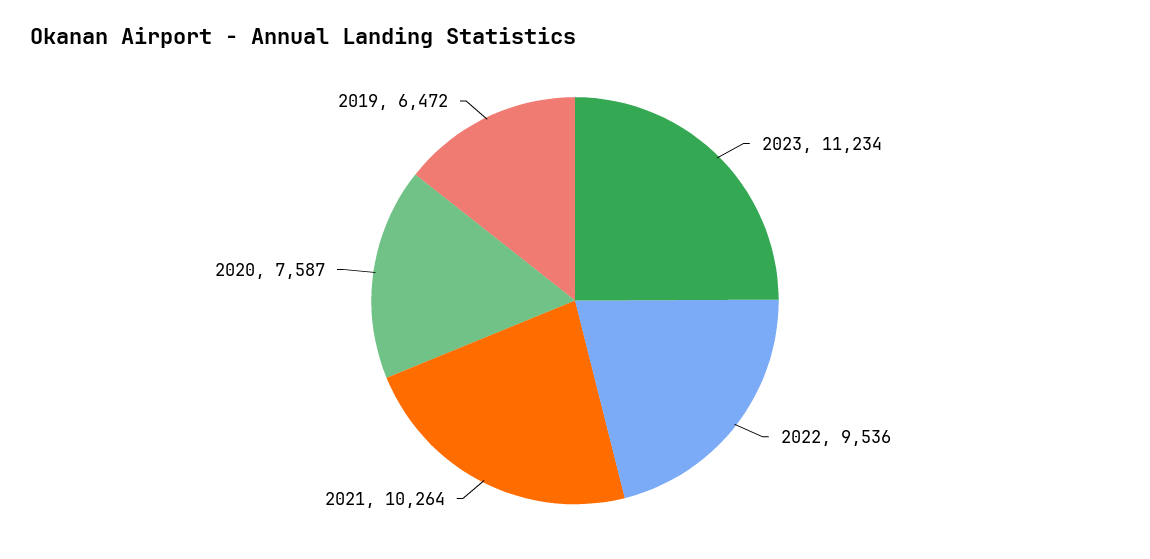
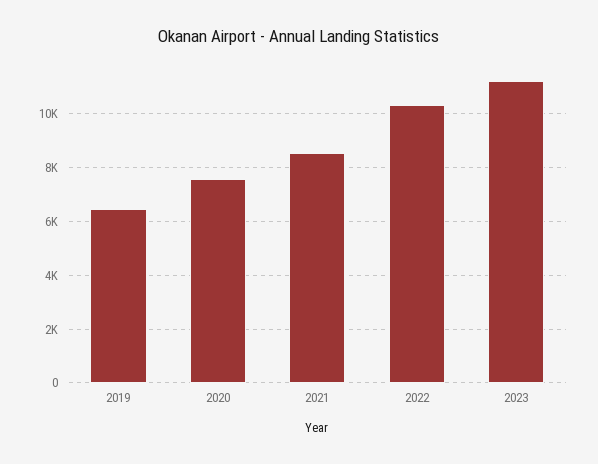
2022: 9536 -> 10250
2021: 10264 -> 8500

